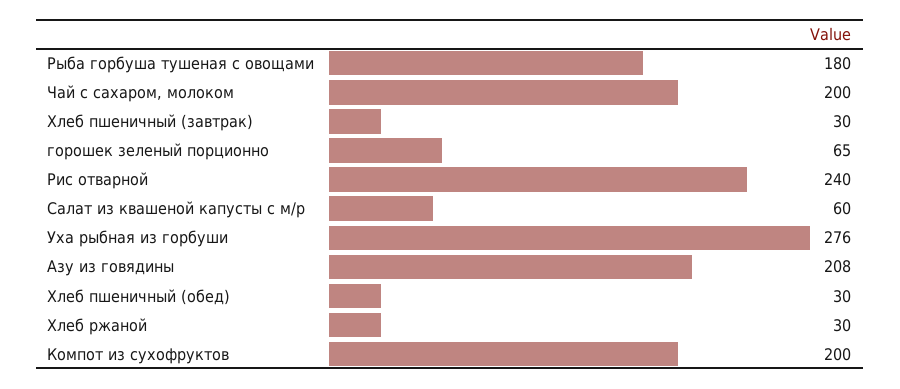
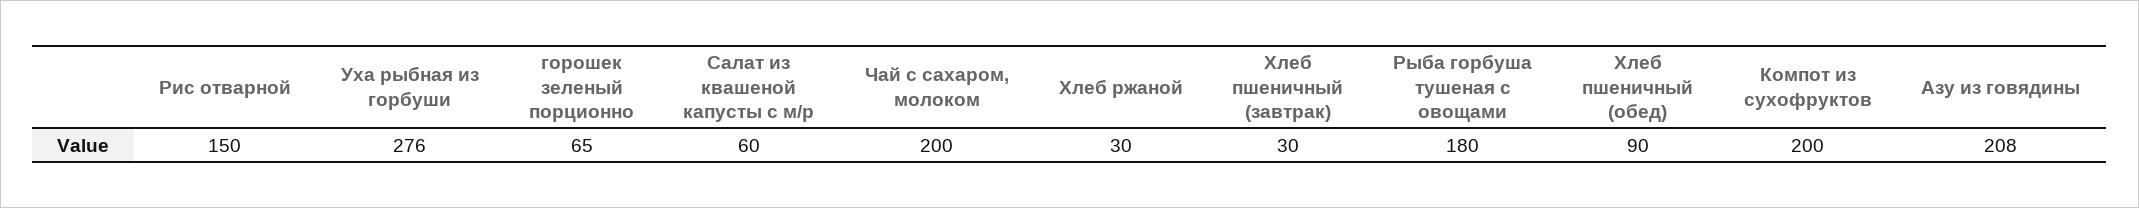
Рис отварной: 240 -> 150
Хлеб пшеничный (обед): 30 -> 90

